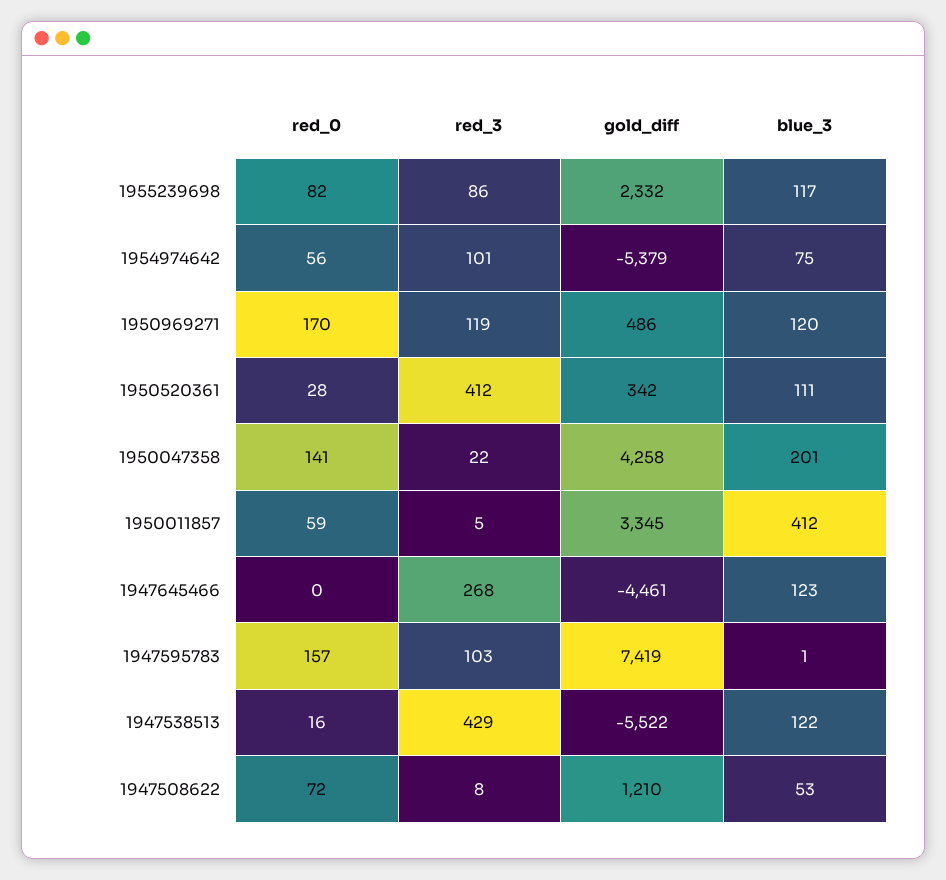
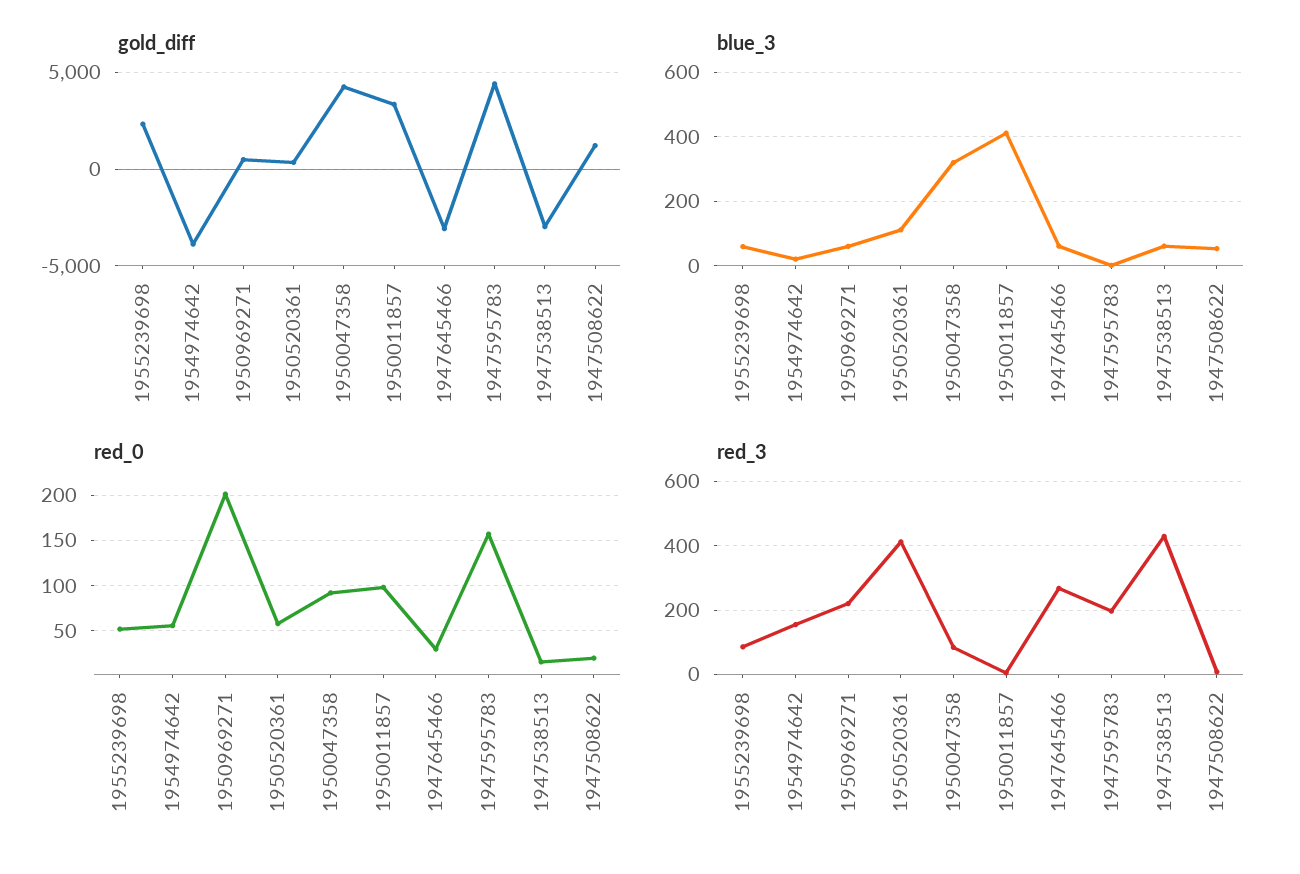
red_0, 1955239698: 82 -> 50
blue_3, 1955239698: 117 -> 60
red_3, 1954974642: 101 -> 160
gold_diff, 1954974642: -5379 -> -4000
blue_3, 1954974642: 75 -> 20
red_0, 1950969271: 170 -> 200
red_3, 1950969271: 119 -> 220
blue_3, 1950969271: 120 -> 60
red_0, 1950520361: 28 -> 60
red_0, 1950047358: 141 -> 90
red_3, 1950047358: 22 -> 80
blue_3, 1950047358: 201 -> 320
red_0, 1950011857: 59 -> 100
red_0, 1947645466: 0 -> 30
gold_diff, 1947645466: -4461 -> -3000
blue_3, 1947645466: 123 -> 60
red_3, 1947595783: 103 -> 200
gold_diff, 1947595783: 7419 -> 4500
gold_diff, 1947538513: -5522 -> -3000
blue_3, 1947538513: 122 -> 60
red_0, 1947508622: 72 -> 20

